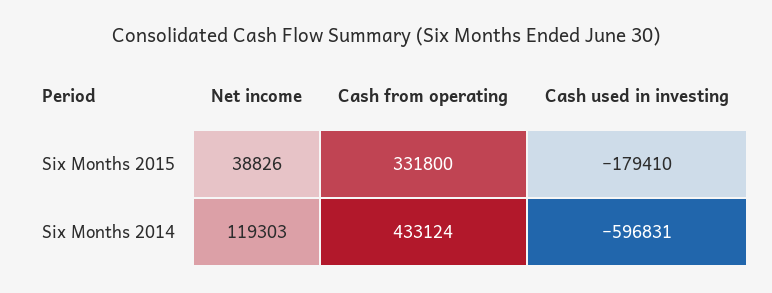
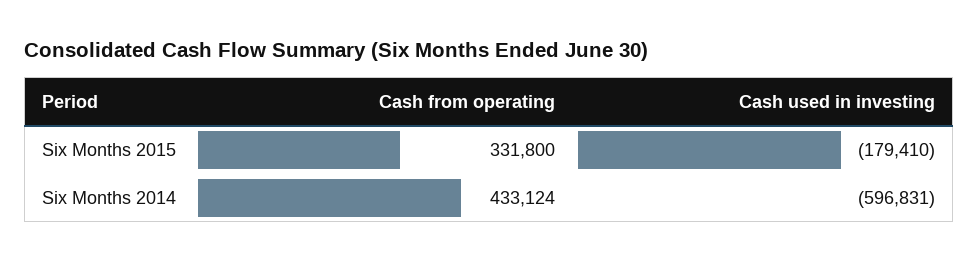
Net income, Six Months 2015: 38826 -> none
Net income, Six Months 2014: 119303 -> none

